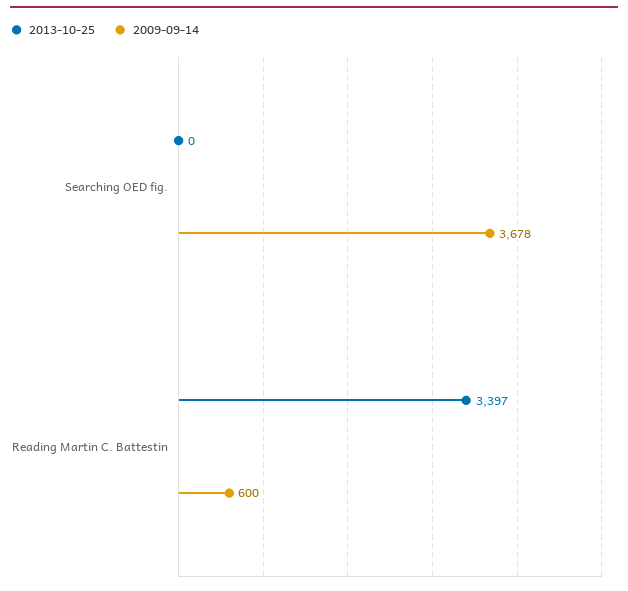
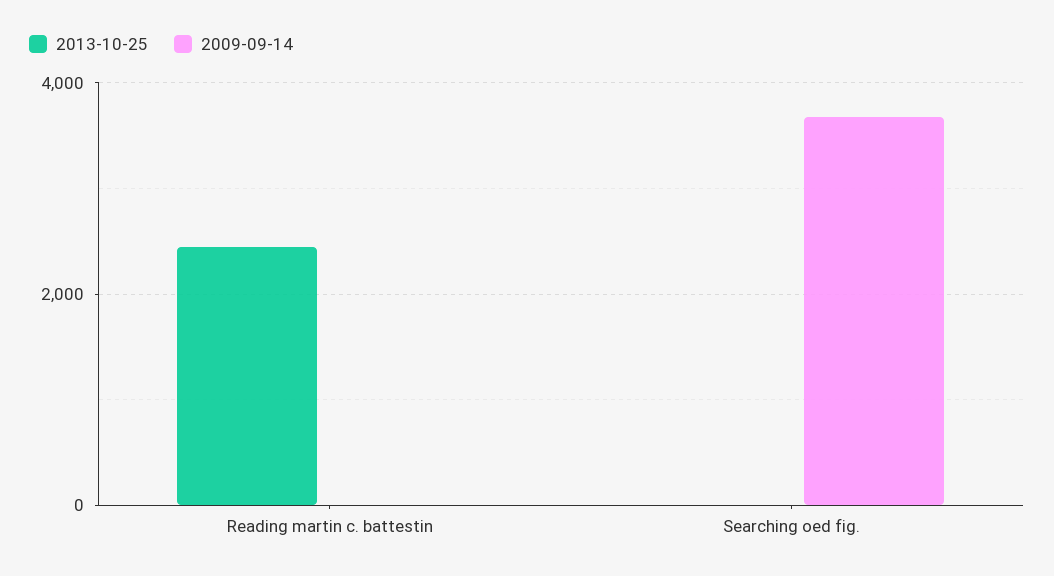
2013-10-25, Reading Martin C. Battestin: 3397 -> 2400
2009-09-14, Reading Martin C. Battestin: 600 -> 0

